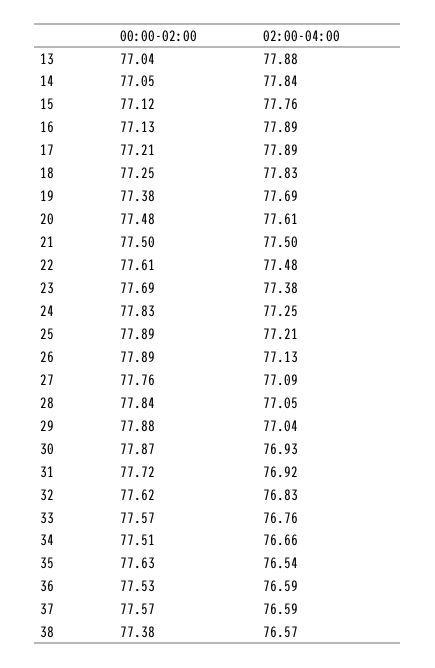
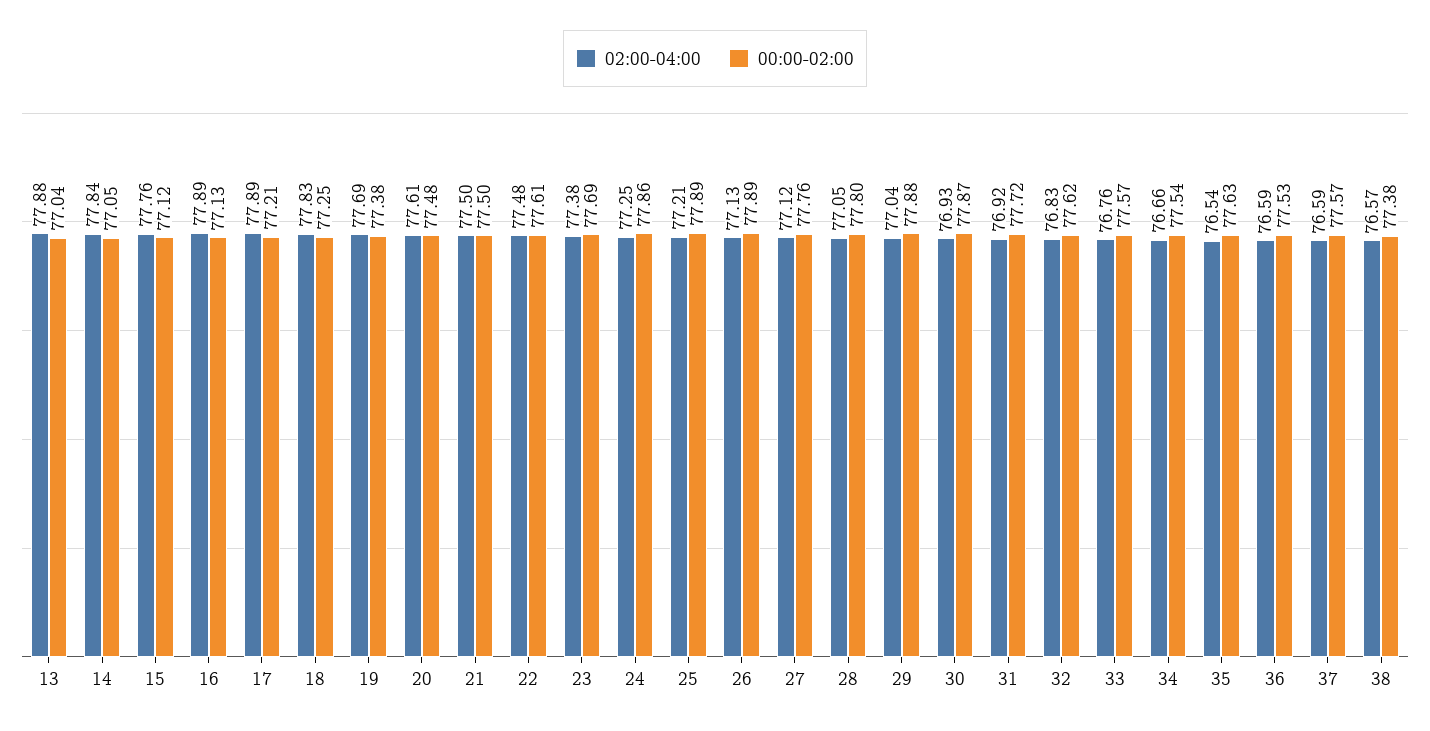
00:00-02:00, 24: 77.83 -> 77.86
02:00-04:00, 27: 77.09 -> 77.12
00:00-02:00, 28: 77.84 -> 77.8
00:00-02:00, 34: 77.51 -> 77.54

